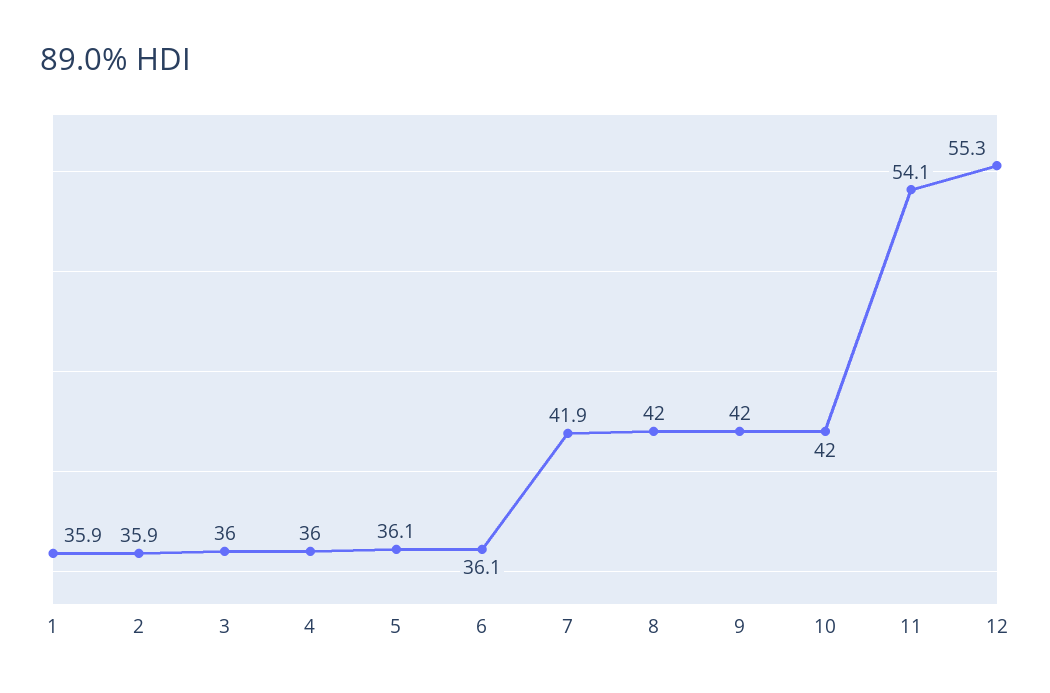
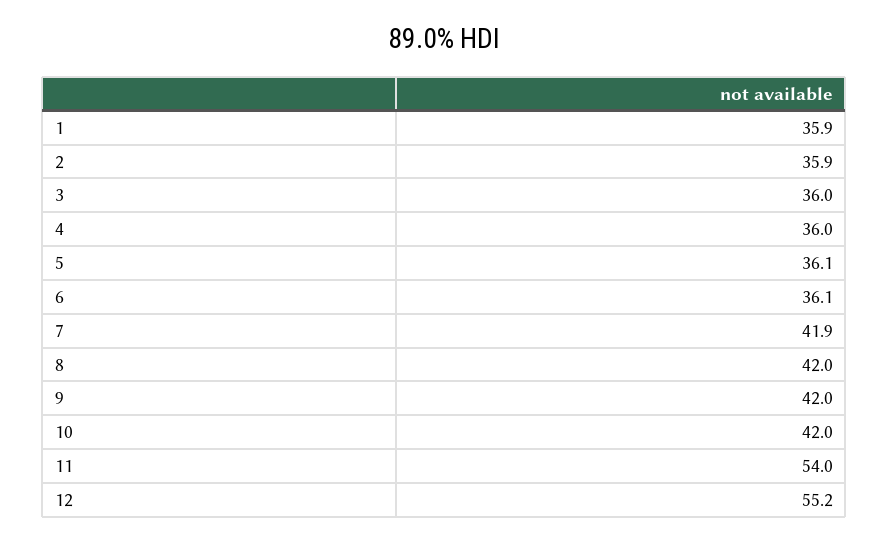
11: 54.1 -> 54
12: 55.3 -> 55.2

